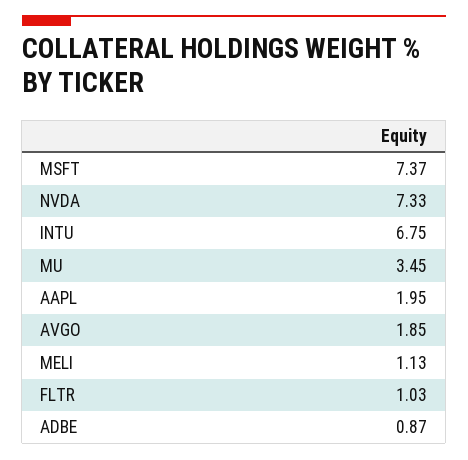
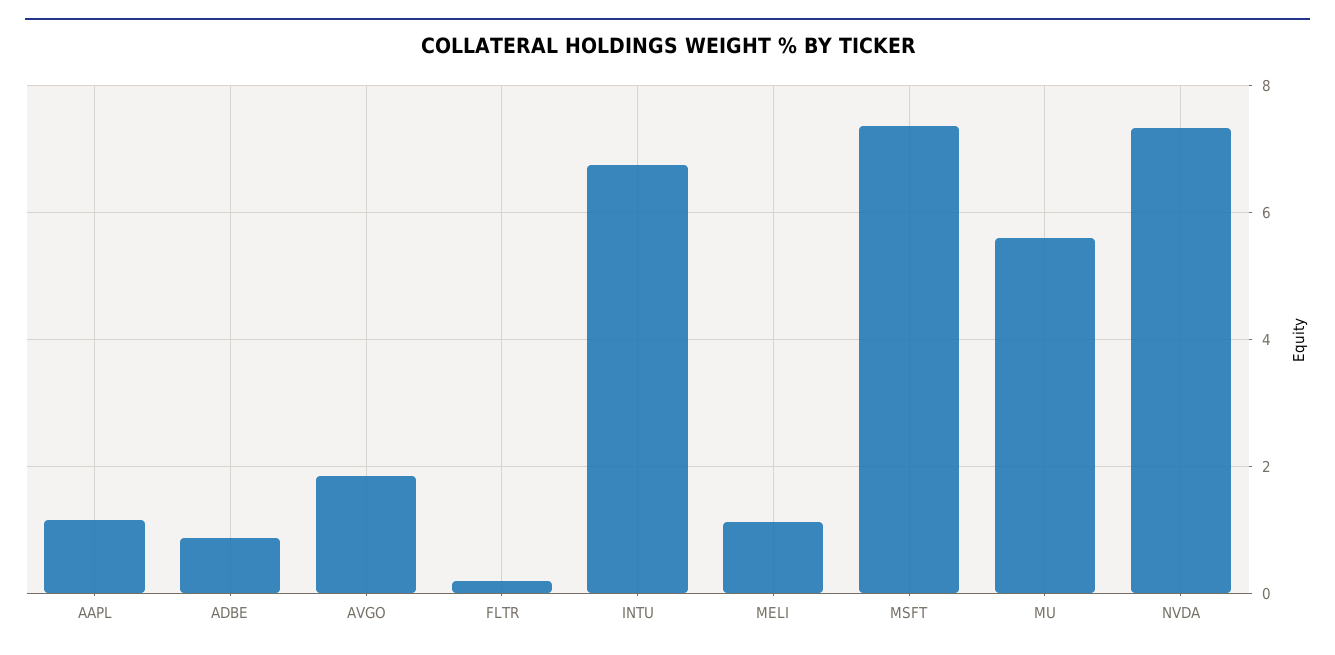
MU: 3.45 -> 5.6
AAPL: 1.95 -> 1.2
FLTR: 1.03 -> 0.2

